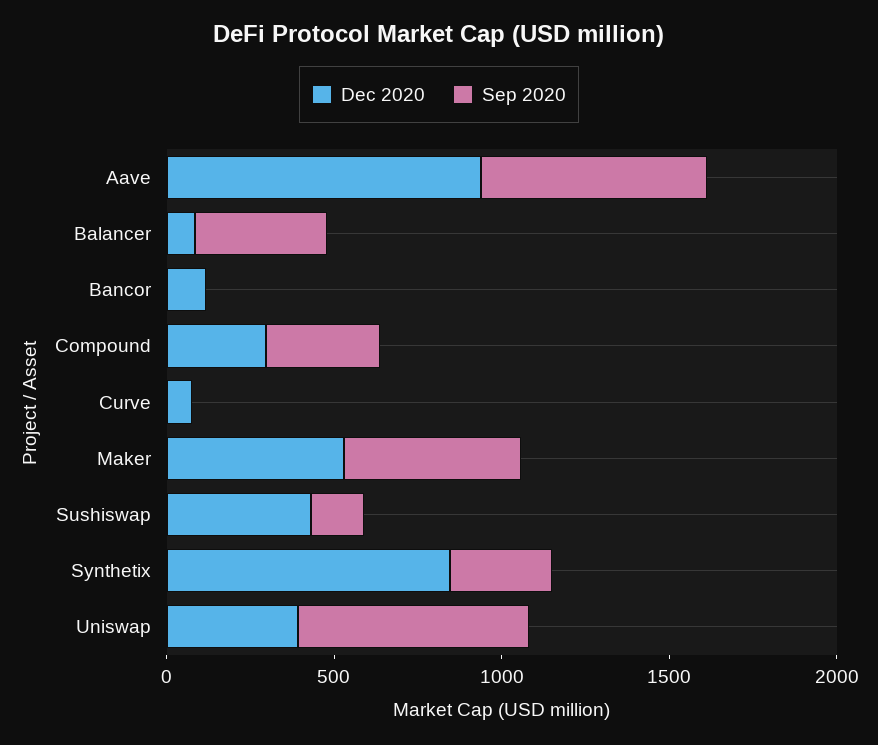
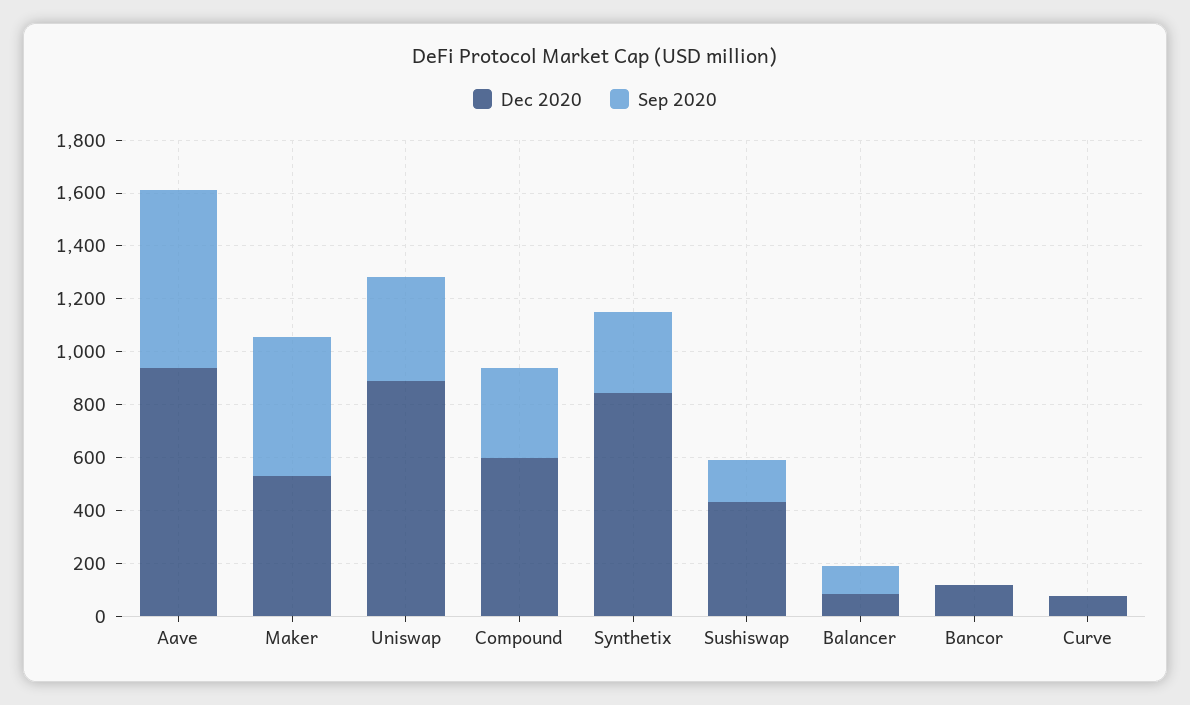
Sep 2020, Balancer: 400 -> 100
Dec 2020, Compound: 300 -> 600
Dec 2020, Uniswap: 400 -> 900
Sep 2020, Uniswap: 700 -> 400

